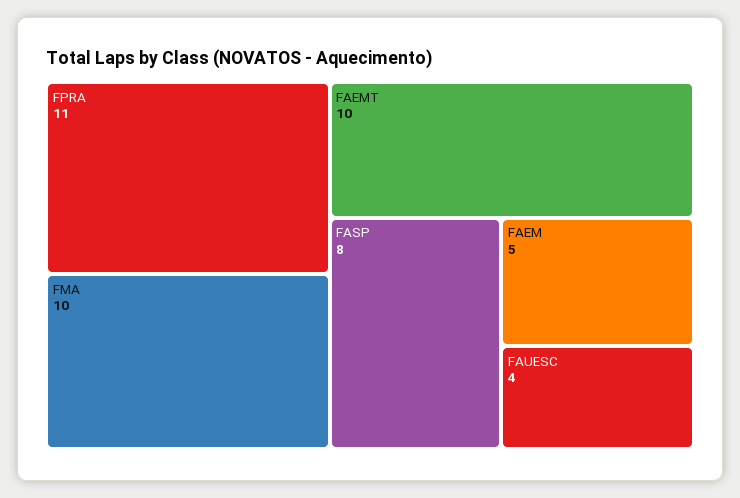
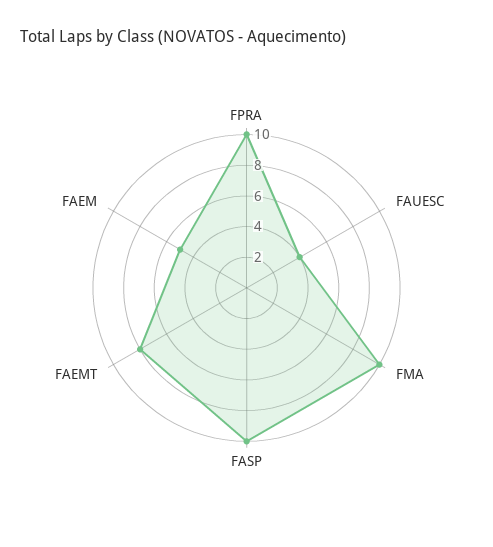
FPRA: 11 -> 10
FAEMT: 10 -> 8
FASP: 8 -> 10

